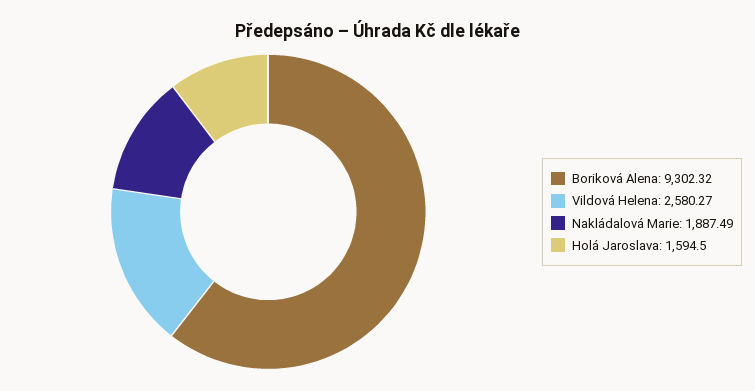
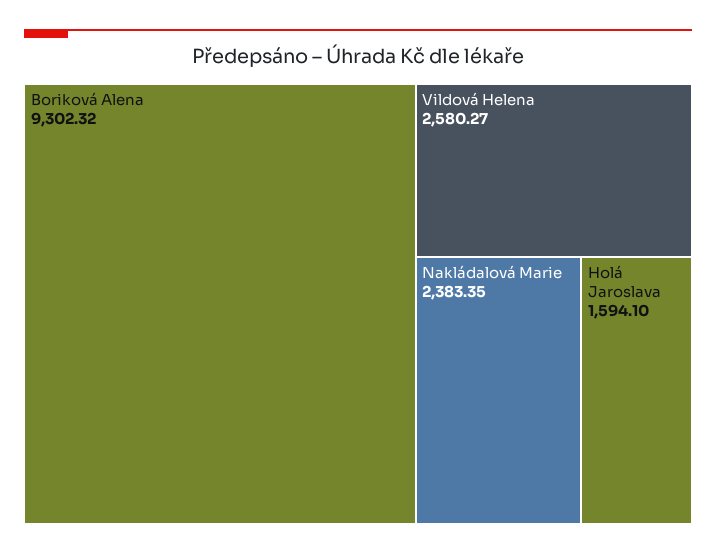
Nakládalová Marie: 1887.49 -> 2383.35
Holá Jaroslava: 1594.5 -> 1594.1

